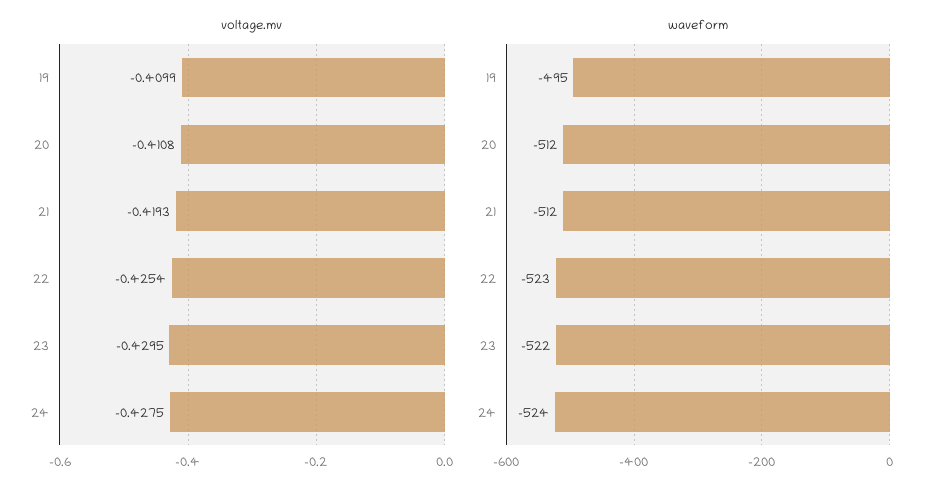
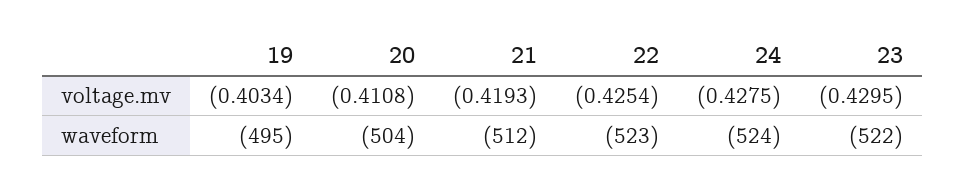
voltage.mv, 19: -0.4099 -> -0.4034
waveform, 20: -512 -> -504

